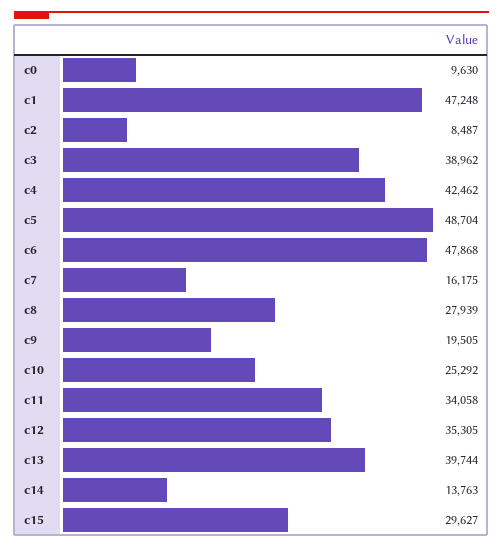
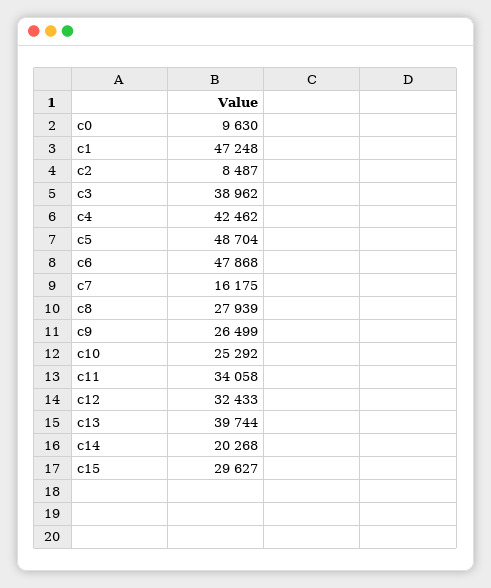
c9: 19505 -> 26499
c12: 35305 -> 32433
c14: 13763 -> 20268

